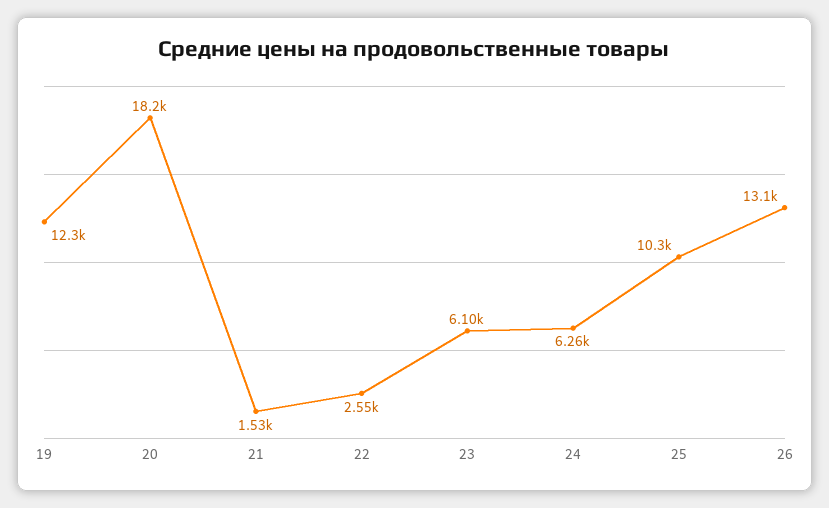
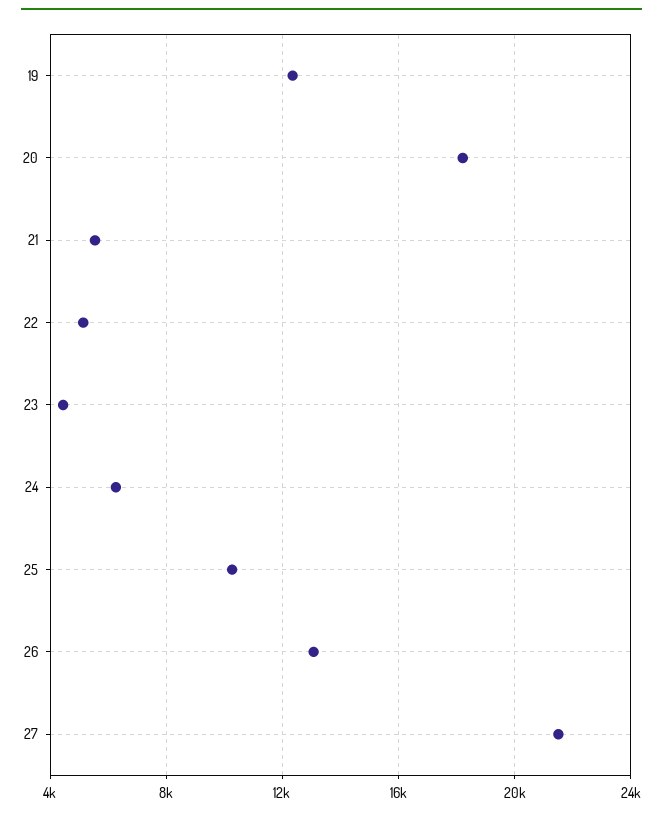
21: 1530 -> 5500
22: 2550 -> 5000
23: 6100 -> 4500
27: none -> 21500

